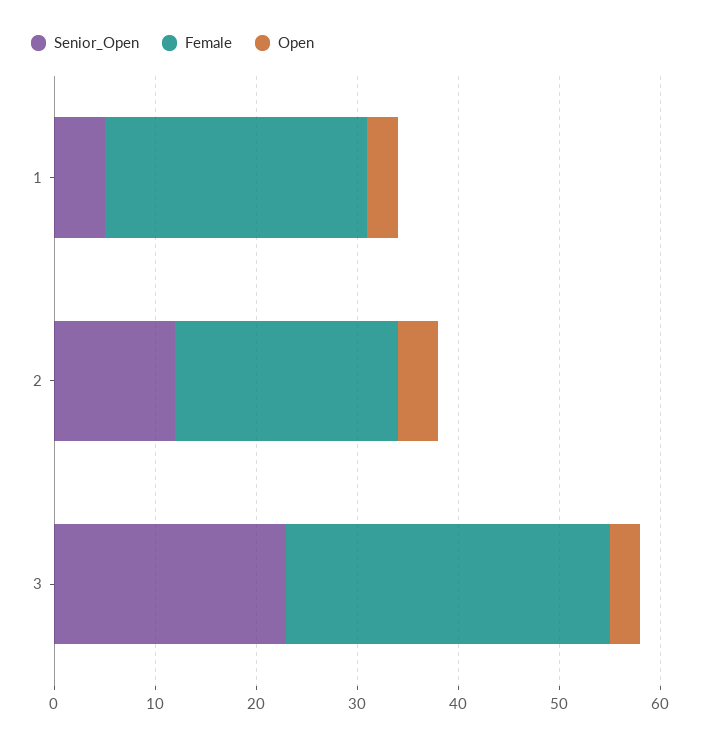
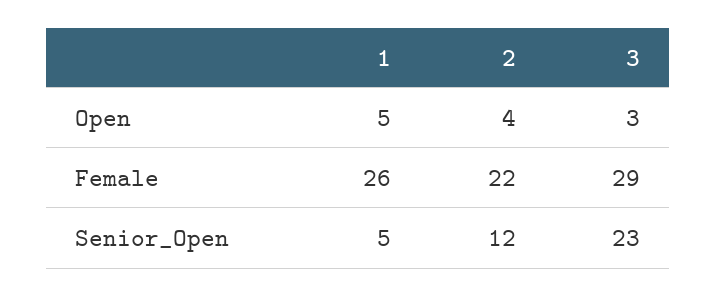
Open, 1: 3 -> 5
Female, 3: 32 -> 29

